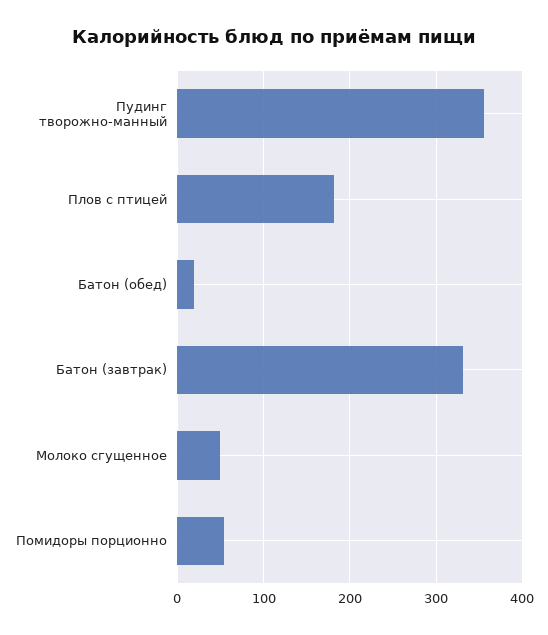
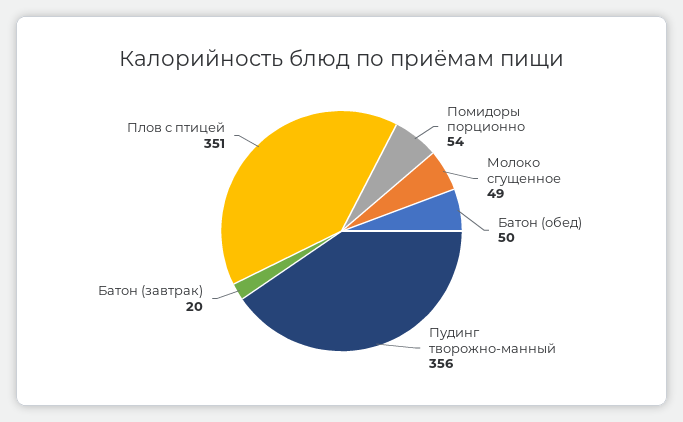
Плов с птицей: 180 -> 351
Батон (обед): 20 -> 50
Батон (завтрак): 330 -> 20

